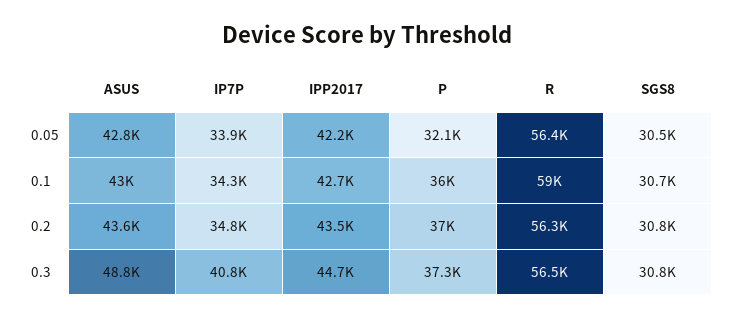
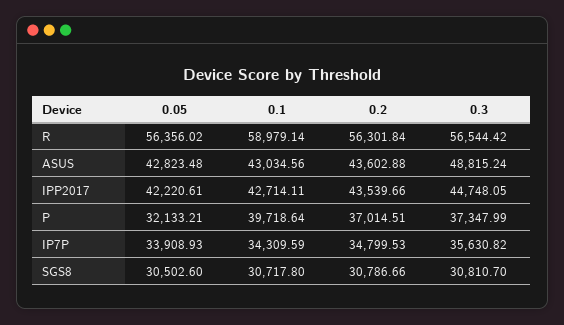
P, 0.1: 36000 -> 39718.64
IP7P, 0.3: 40800 -> 35630.82

